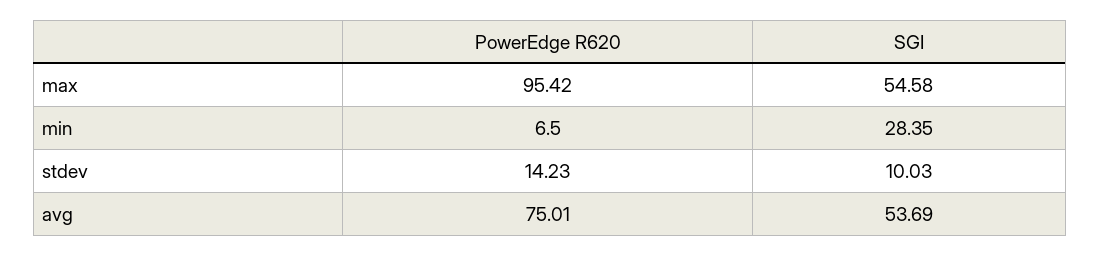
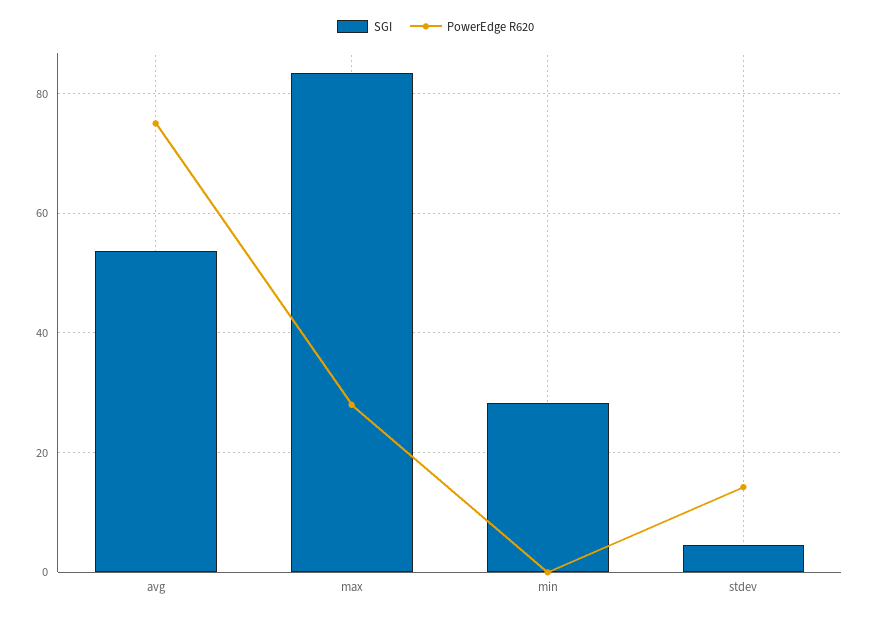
PowerEdge R620, max: 95.42 -> 28
SGI, max: 54.58 -> 84
PowerEdge R620, min: 6.5 -> 0
SGI, stdev: 10.03 -> 4

